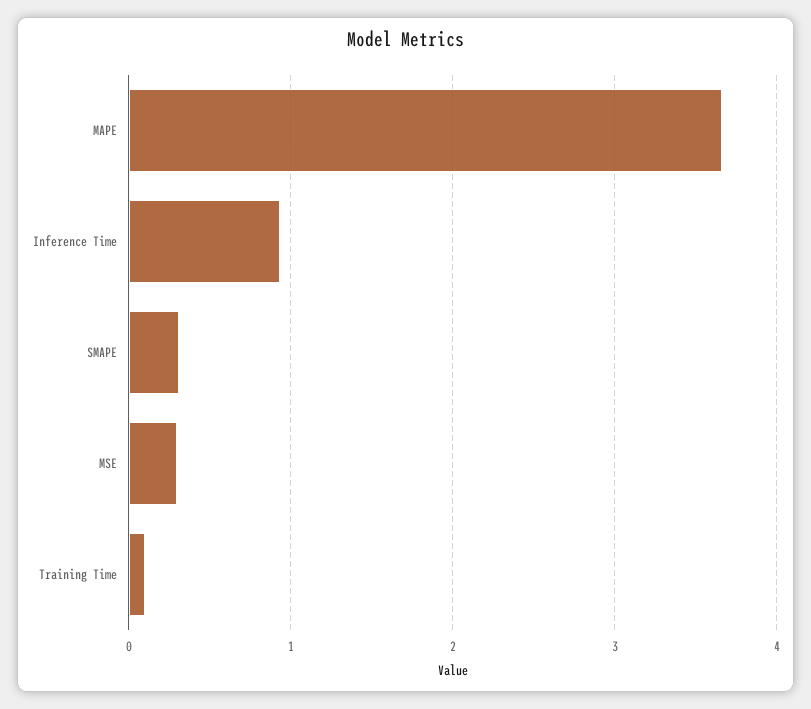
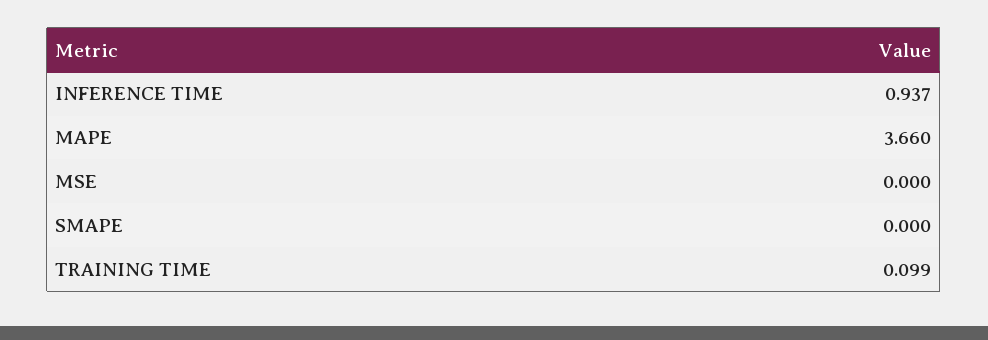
SMAPE: 0.3 -> 0
MSE: 0.3 -> 0

